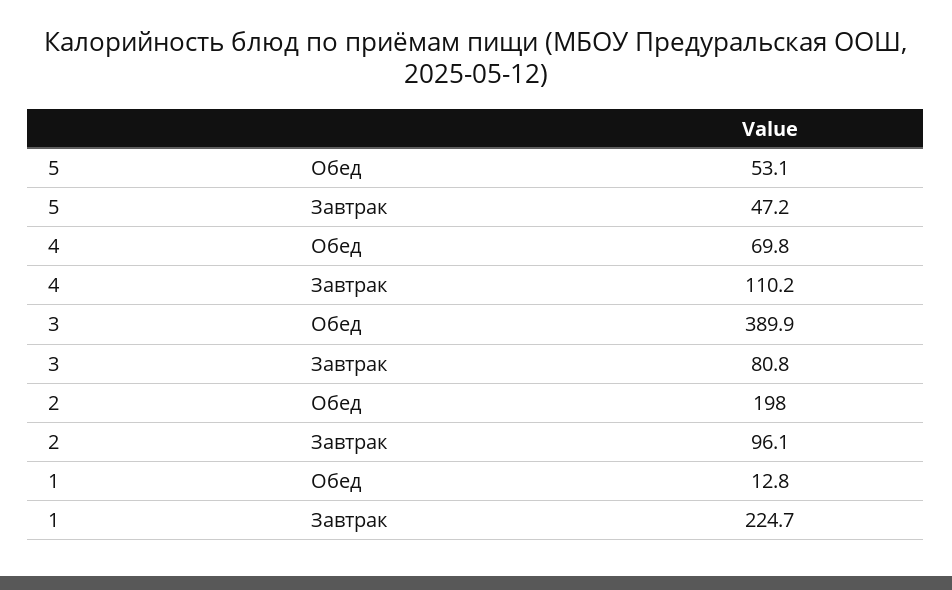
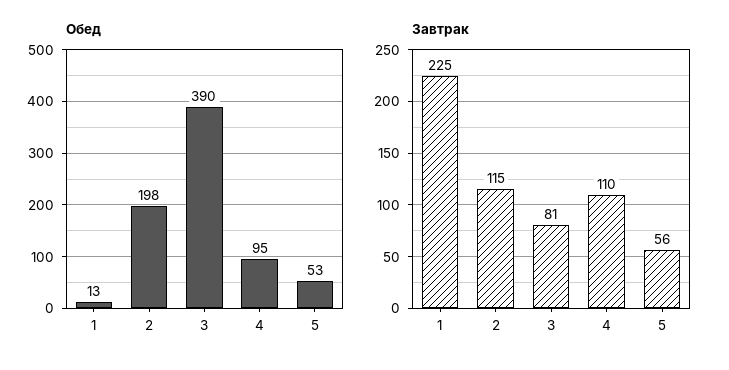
Завтрак, 5: 47.2 -> 56
Обед, 4: 69.8 -> 95
Завтрак, 2: 96.1 -> 115

